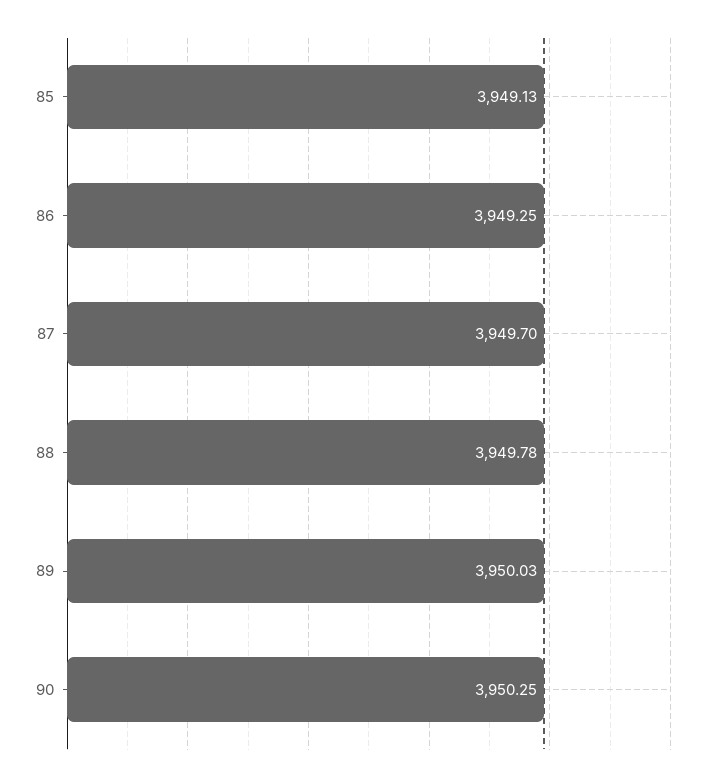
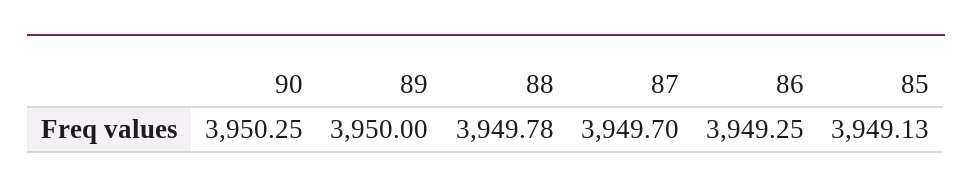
89: 3950.03 -> 3950

